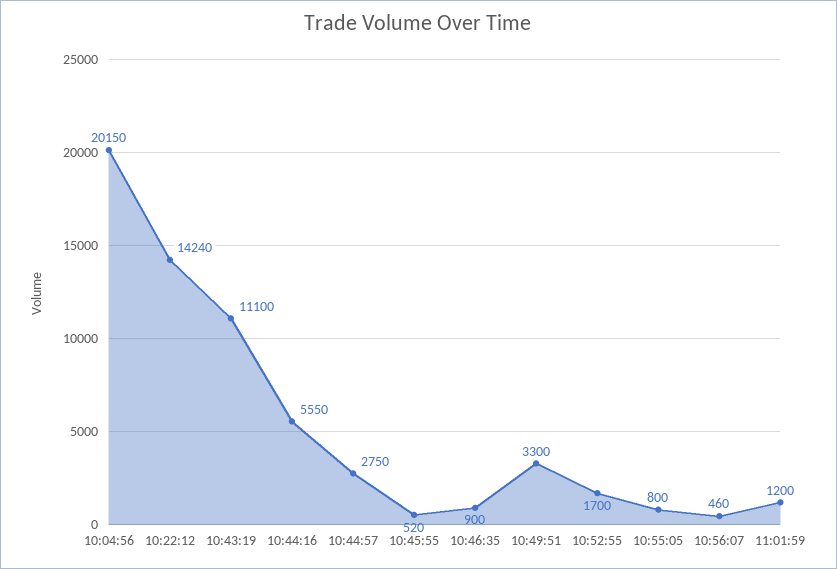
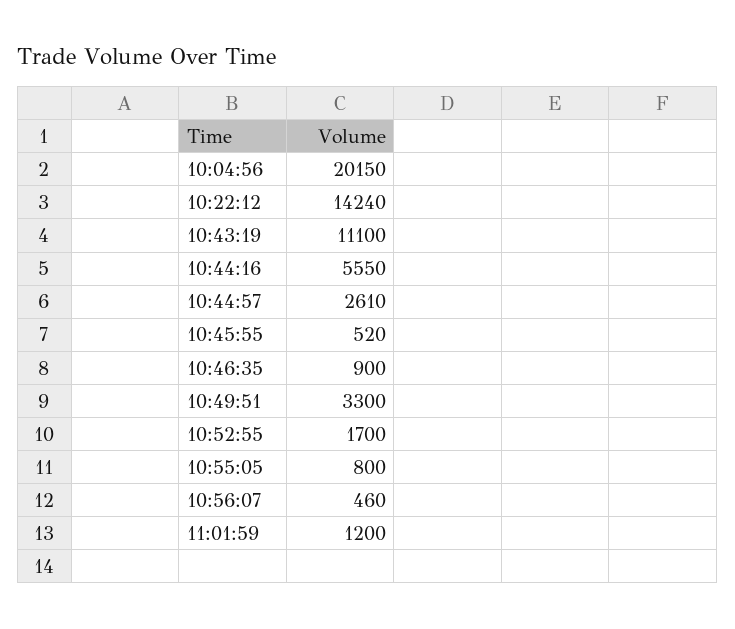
10:44:57: 2750 -> 2610

